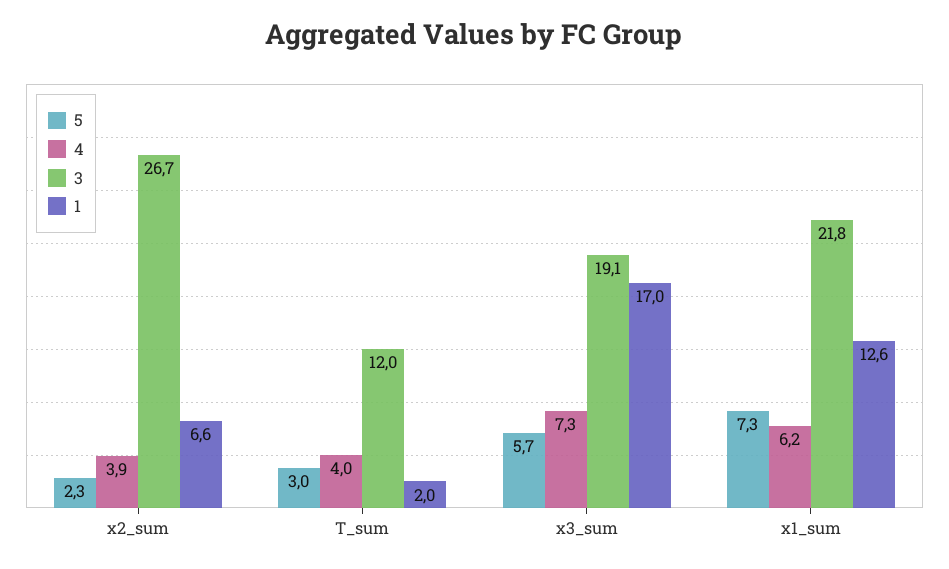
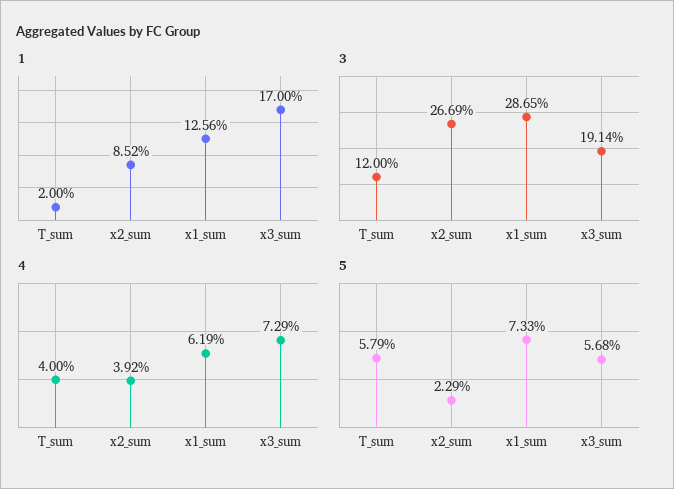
1, x2_sum: 6.6 -> 8.52
5, T_sum: 3 -> 5.79
3, x1_sum: 21.8 -> 28.65

